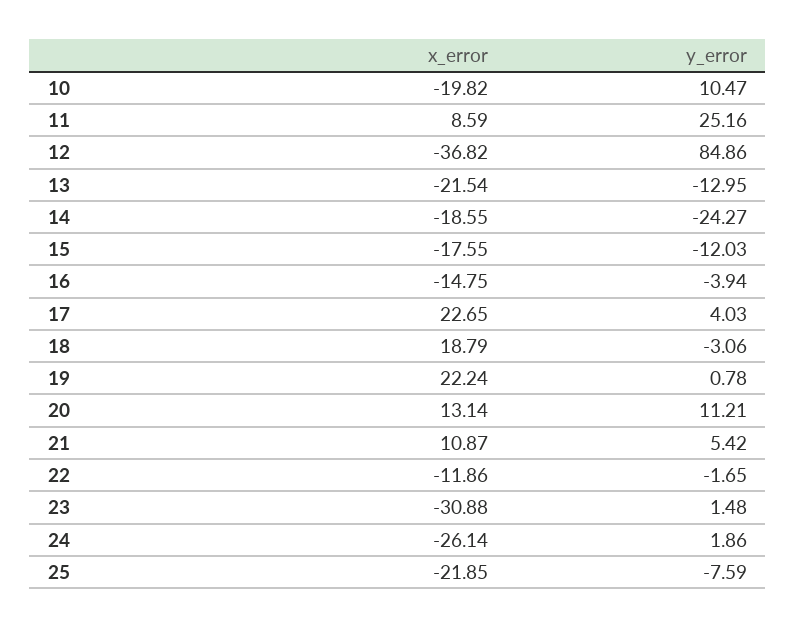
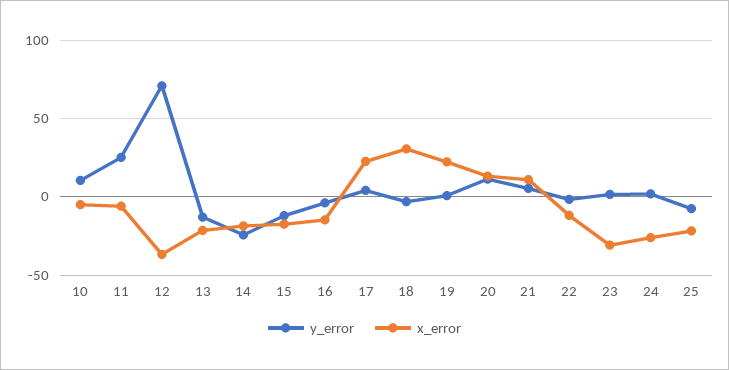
x_error, 10: -19.82 -> -5
x_error, 11: 8.59 -> -5
y_error, 12: 84.86 -> 70
x_error, 18: 18.79 -> 30

